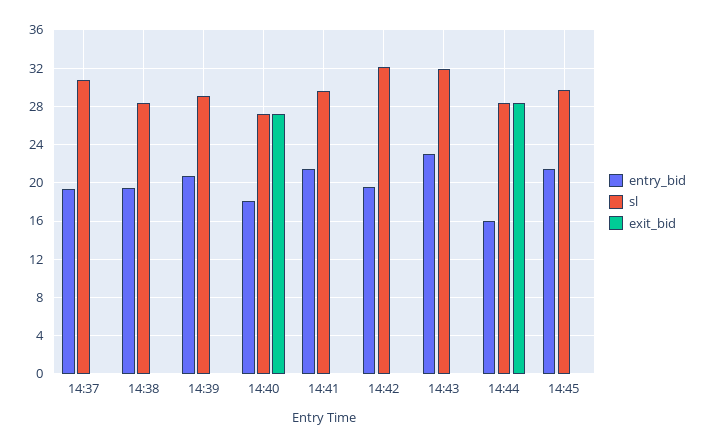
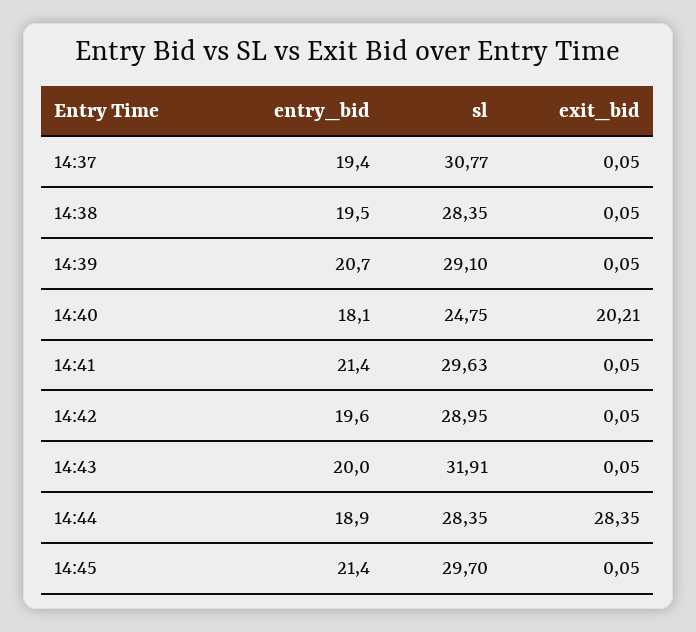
sl, 14:40: 27 -> 24.75
exit_bid, 14:40: 27 -> 20.21
sl, 14:42: 32 -> 28.95
entry_bid, 14:43: 23 -> 20
entry_bid, 14:44: 16 -> 18.9

